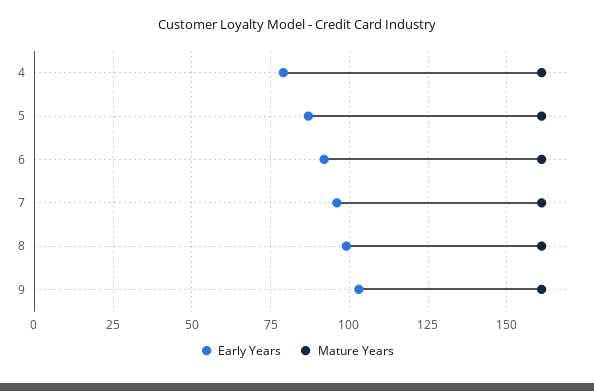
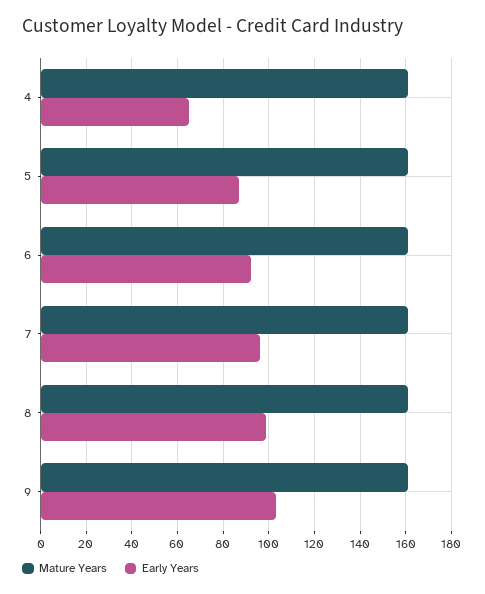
Early Years, 4: 80 -> 65

